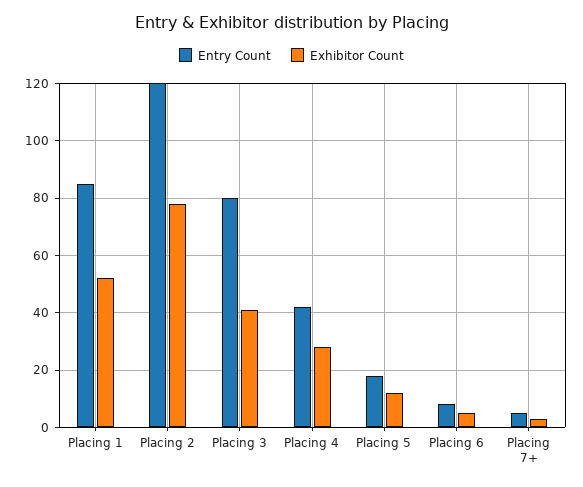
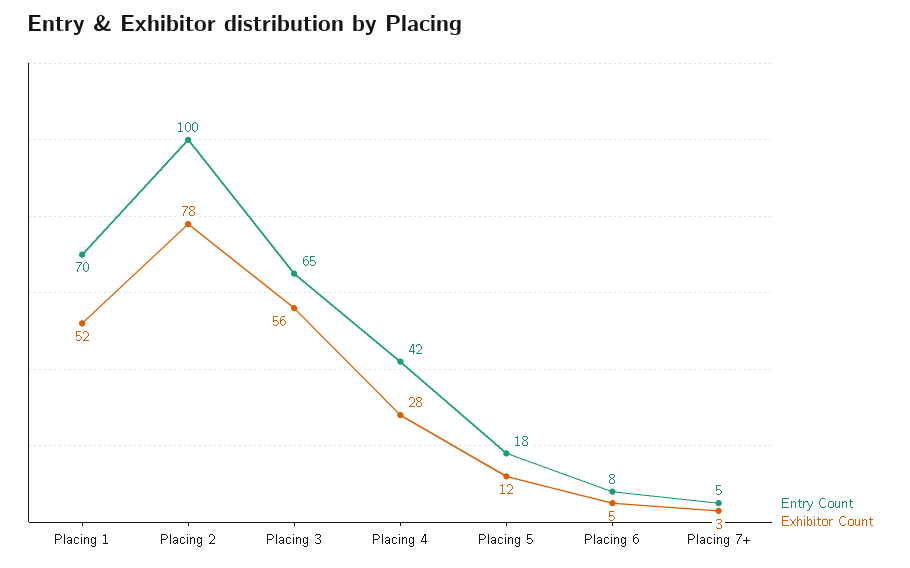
Entry Count, Placing 1: 85 -> 70
Entry Count, Placing 2: 120 -> 100
Entry Count, Placing 3: 80 -> 65
Exhibitor Count, Placing 3: 40 -> 56

